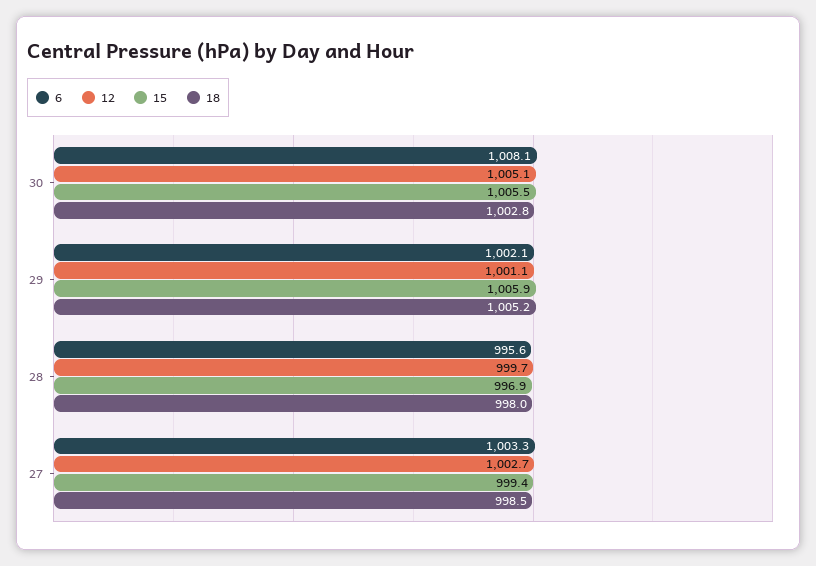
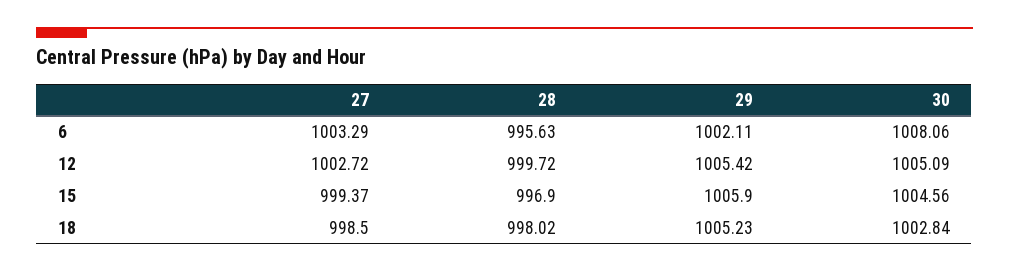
15, 30: 1005.5 -> 1004.56
12, 29: 1001.1 -> 1005.42

